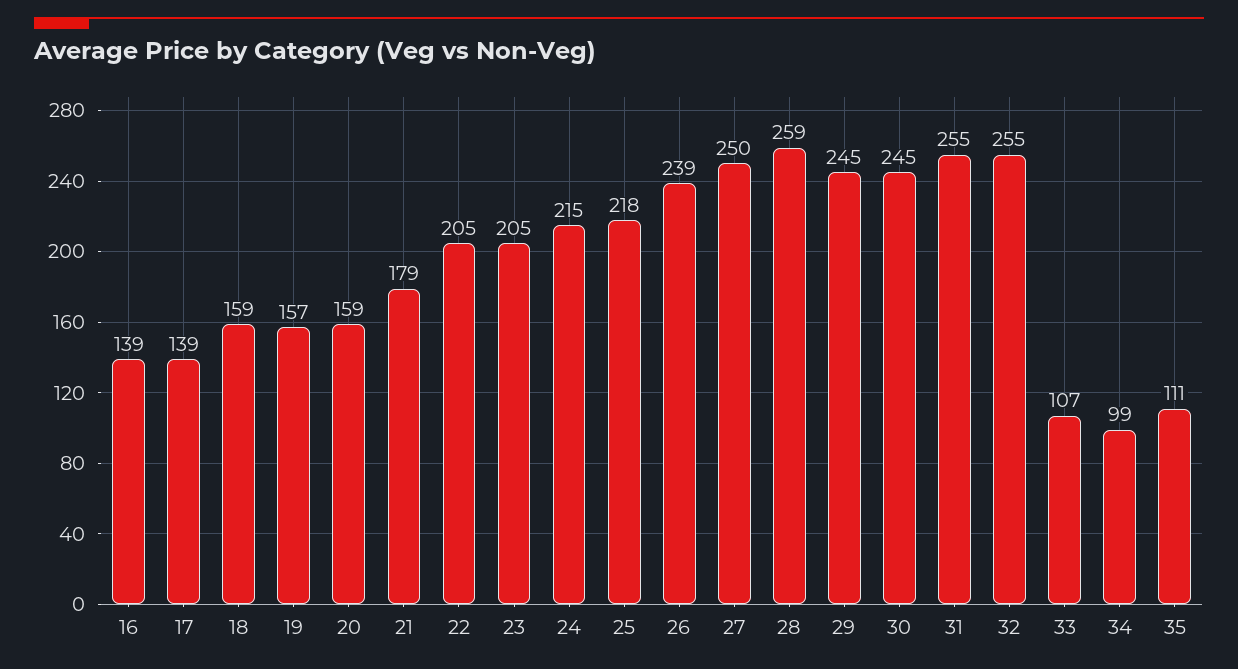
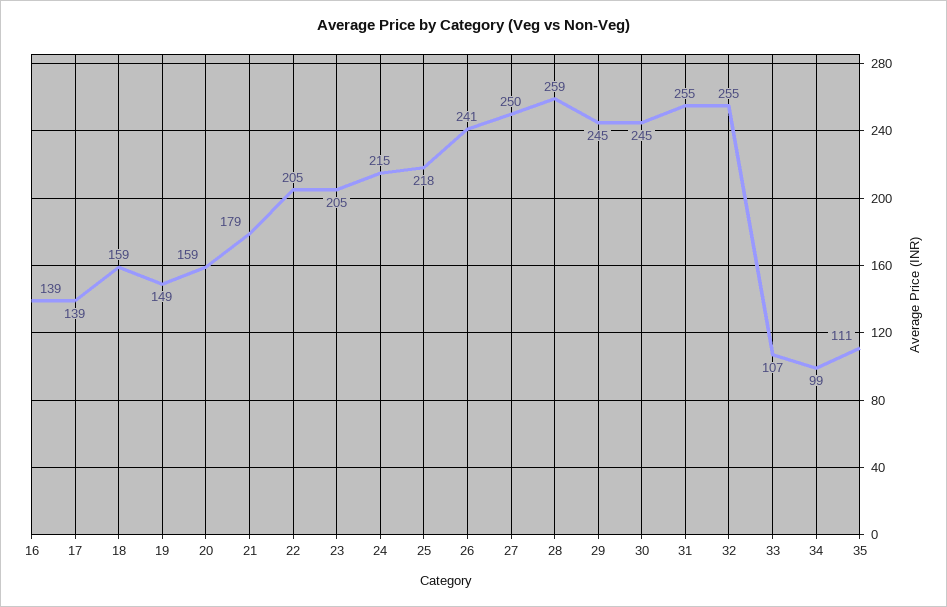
19: 157 -> 149
26: 239 -> 241

